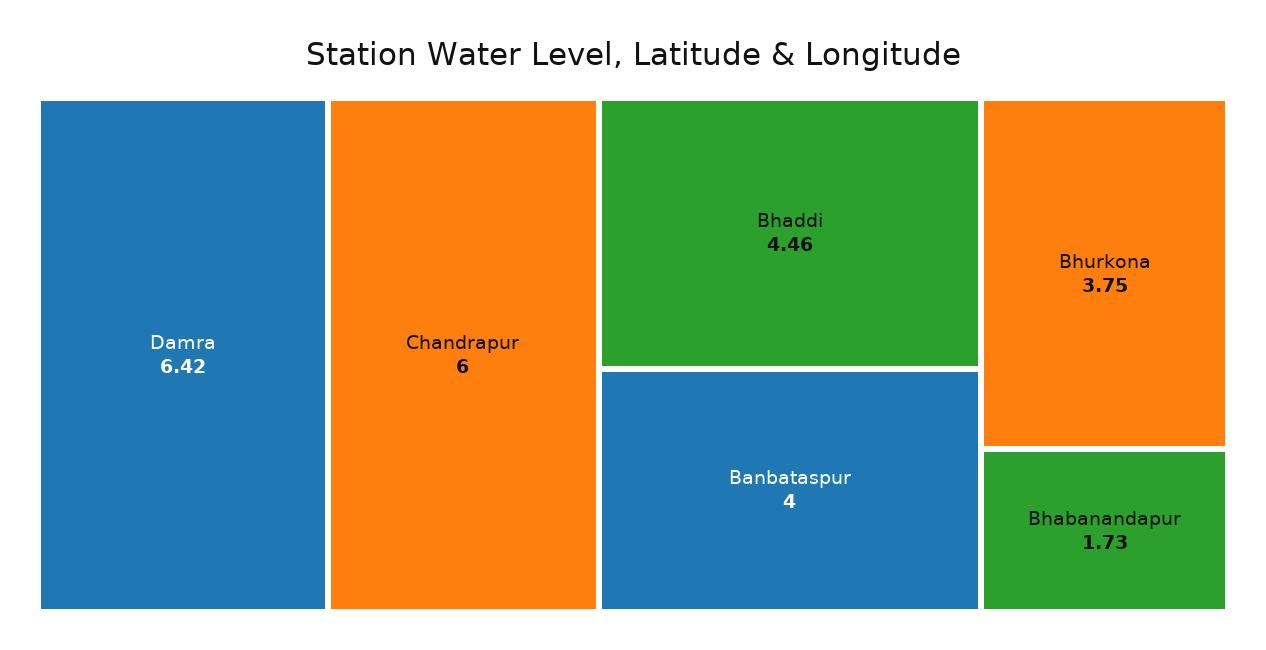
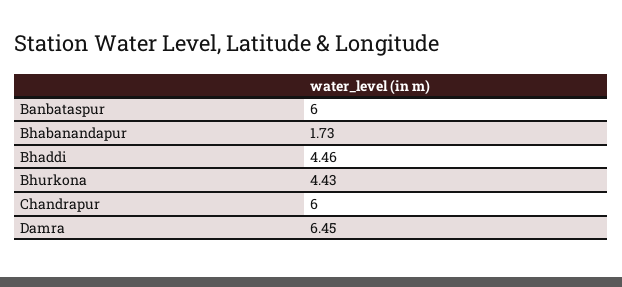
Damra: 6.42 -> 6.45
Banbataspur: 4 -> 6
Bhurkona: 3.75 -> 4.43

